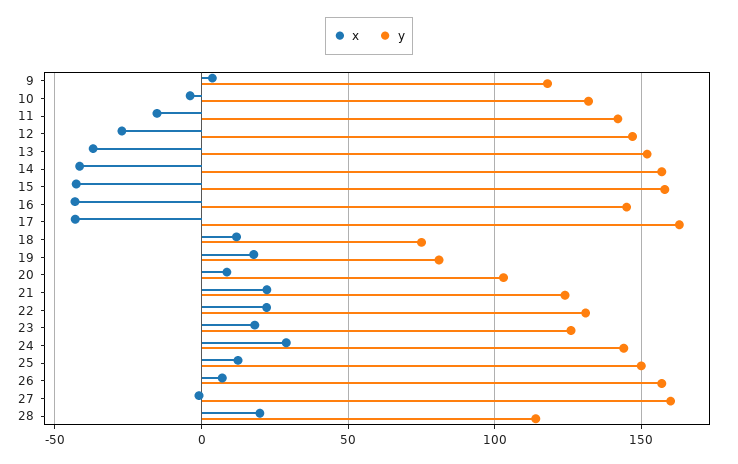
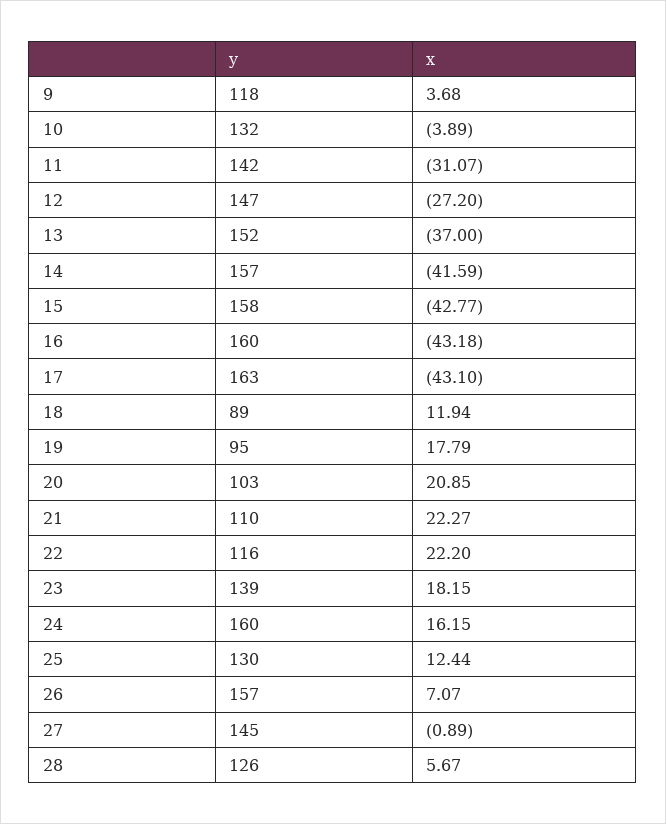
x, 11: -15 -> -31.07
y, 16: 145 -> 160
y, 18: 75 -> 89
y, 19: 80 -> 95
x, 20: 10 -> 20.85
y, 21: 125 -> 110
y, 22: 130 -> 116
y, 23: 125 -> 139
x, 24: 30 -> 16.15
y, 24: 145 -> 160
y, 25: 150 -> 130
y, 27: 160 -> 145
x, 28: 20 -> 5.67
y, 28: 115 -> 126

